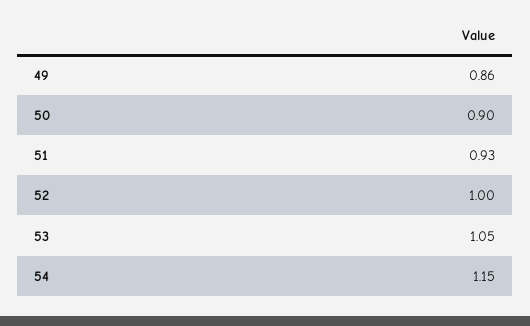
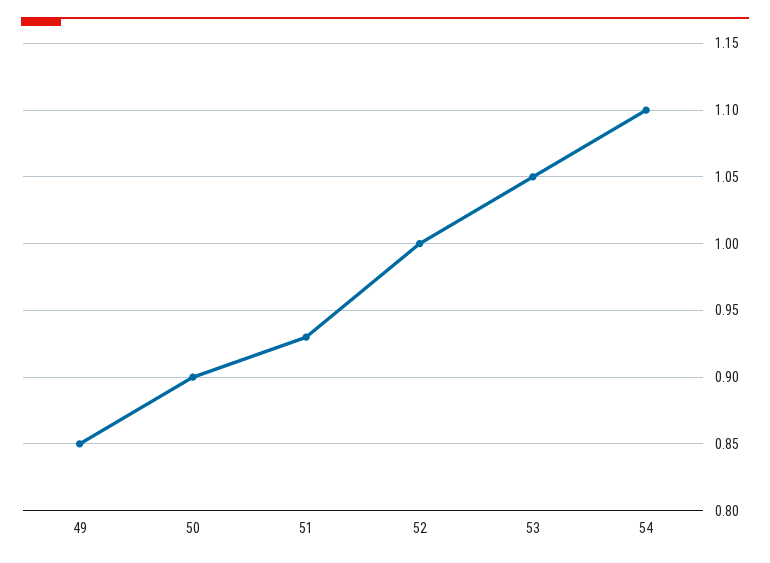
49: 0.86 -> 0.85
54: 1.15 -> 1.1

